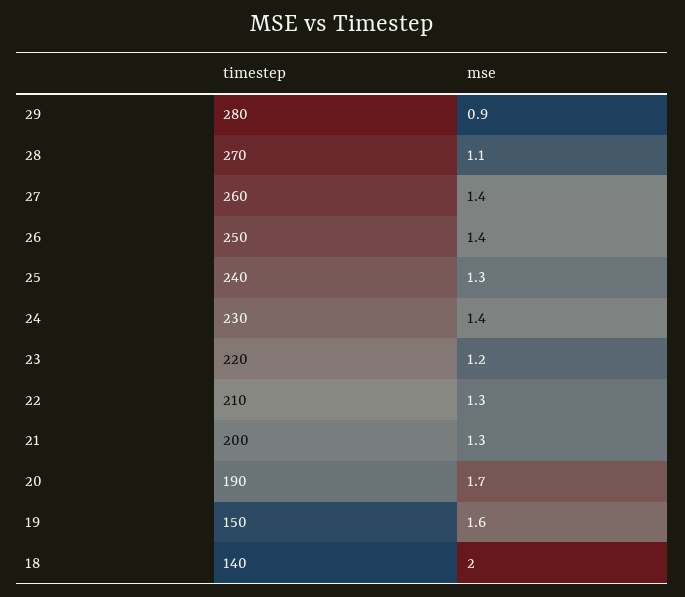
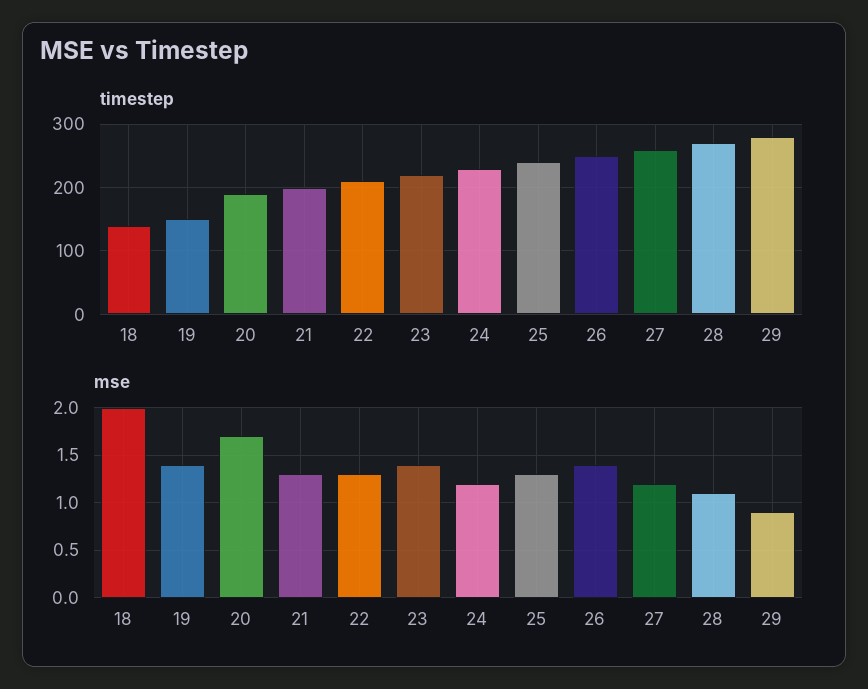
mse, 27: 1.4 -> 1.2
mse, 24: 1.4 -> 1.2
mse, 23: 1.2 -> 1.4
mse, 19: 1.6 -> 1.4

